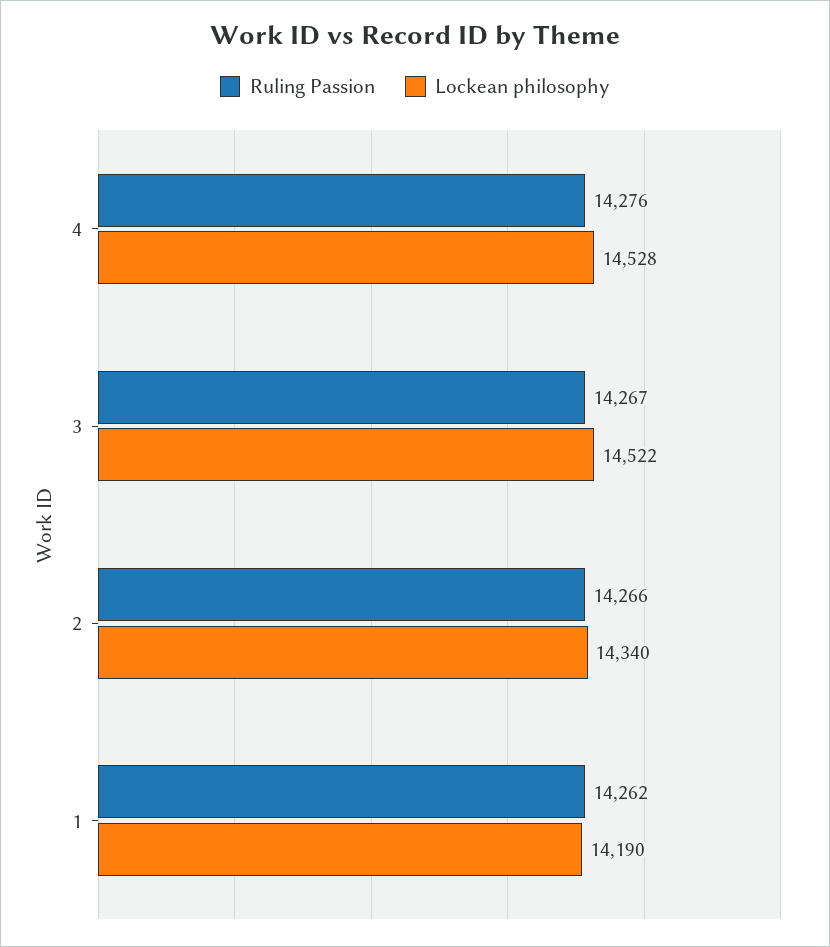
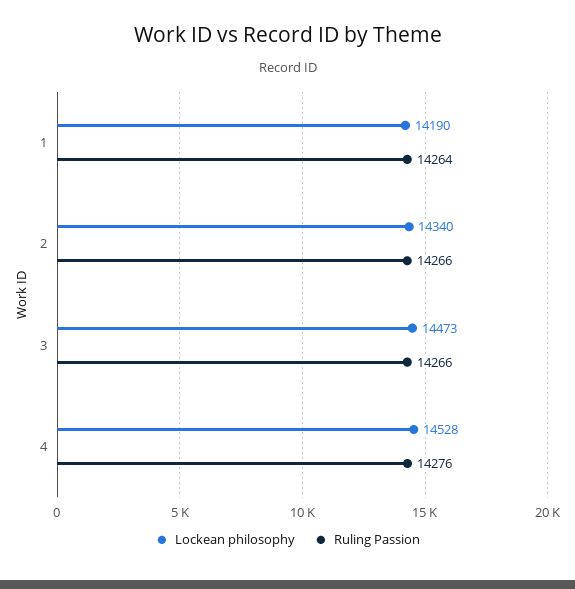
Ruling Passion, 3: 14267 -> 14266
Lockean philosophy, 3: 14522 -> 14473
Ruling Passion, 1: 14262 -> 14264

